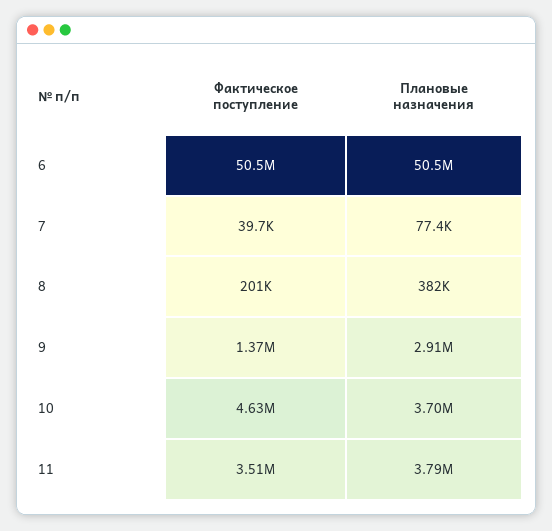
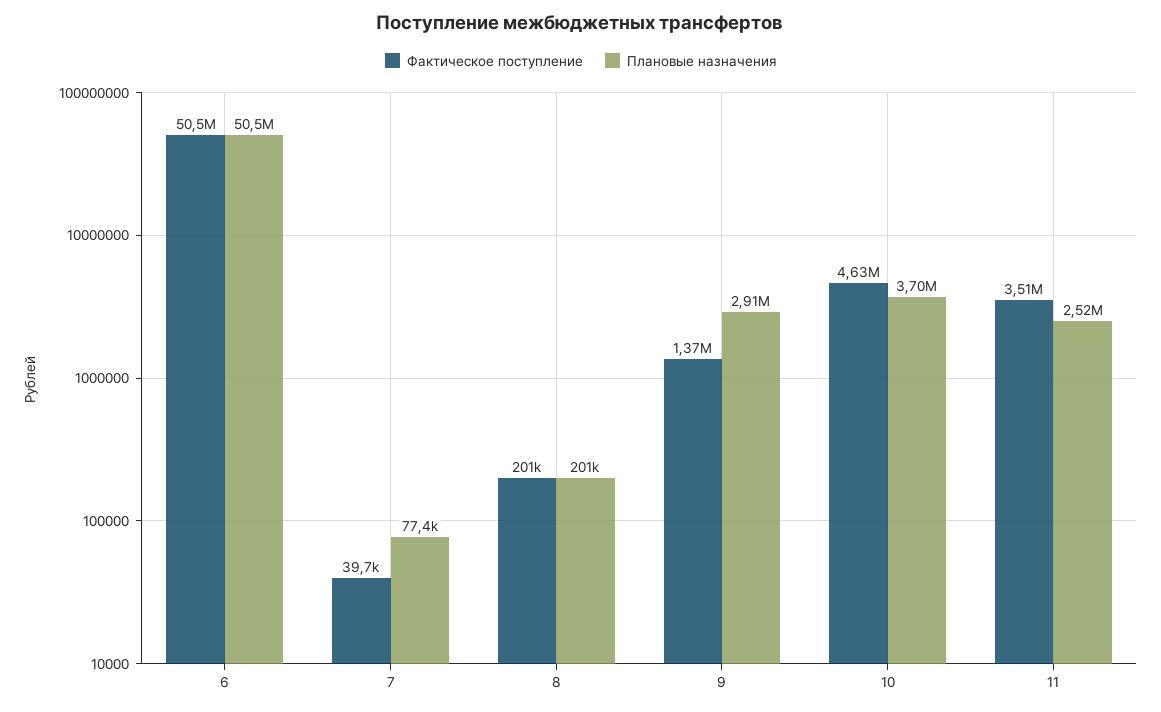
Плановые назначения, 8: 382000 -> 201000
Плановые назначения, 11: 3790000 -> 2520000

